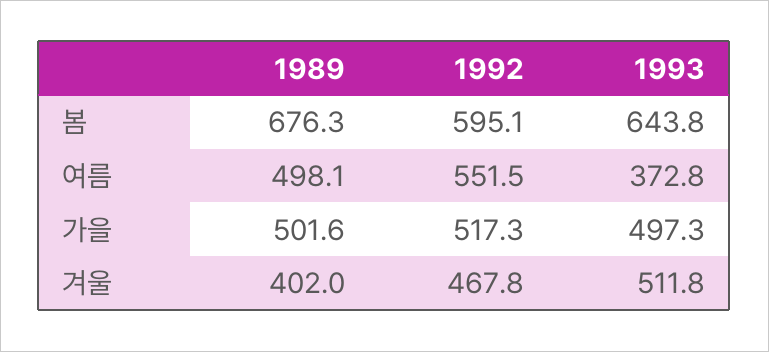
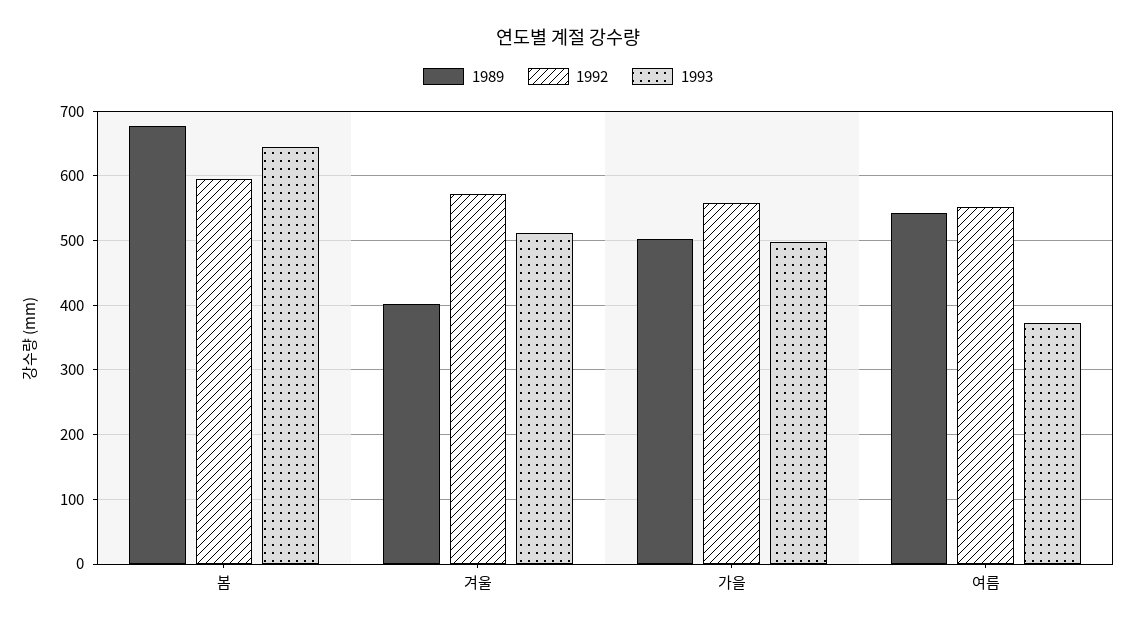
1989, 여름: 498.1 -> 540
1992, 가을: 517.3 -> 560
1992, 겨울: 467.8 -> 570

